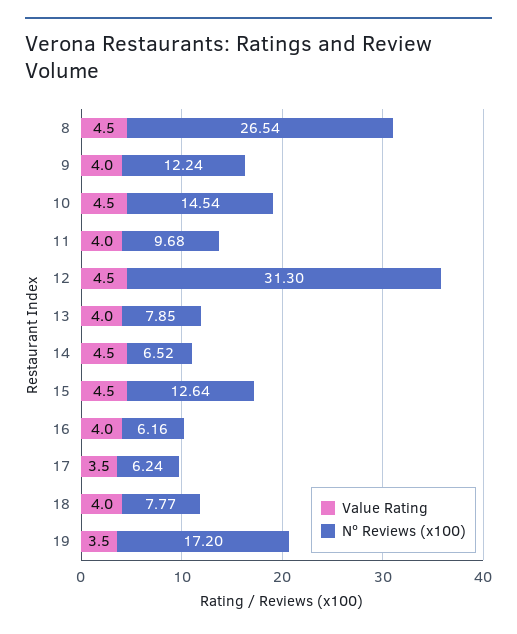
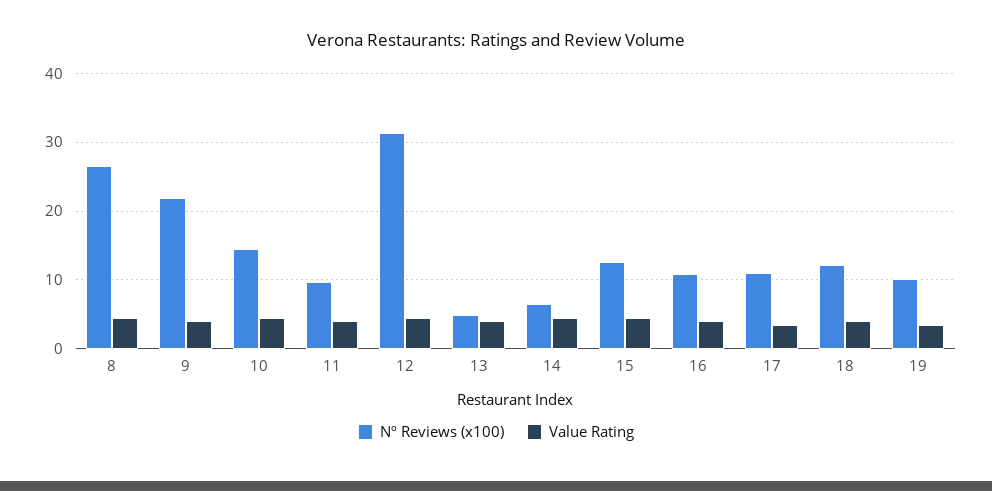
Nº Reviews (x100), 9: 12.24 -> 22
Nº Reviews (x100), 13: 7.85 -> 5
Nº Reviews (x100), 16: 6.16 -> 11
Nº Reviews (x100), 17: 6.24 -> 11
Nº Reviews (x100), 18: 7.77 -> 12
Nº Reviews (x100), 19: 17.2 -> 10

